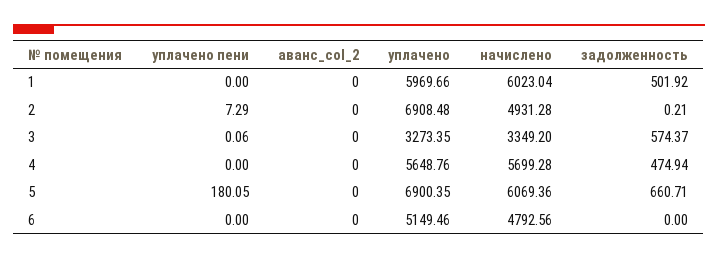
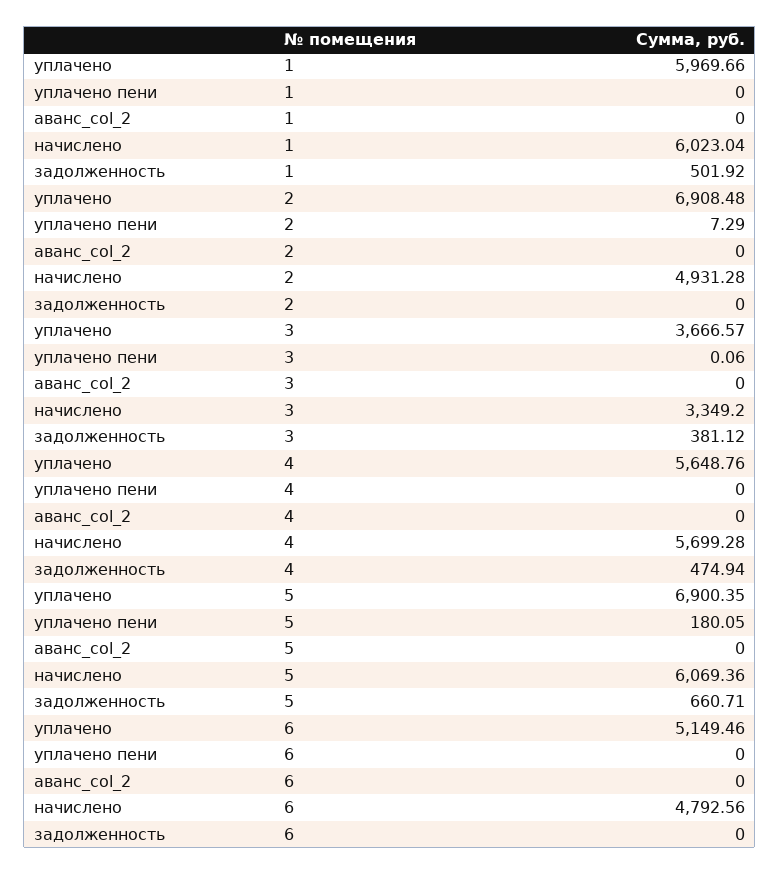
задолженность, 2: 0.21 -> 0
уплачено, 3: 3273.35 -> 3666.57
задолженность, 3: 574.37 -> 381.12

